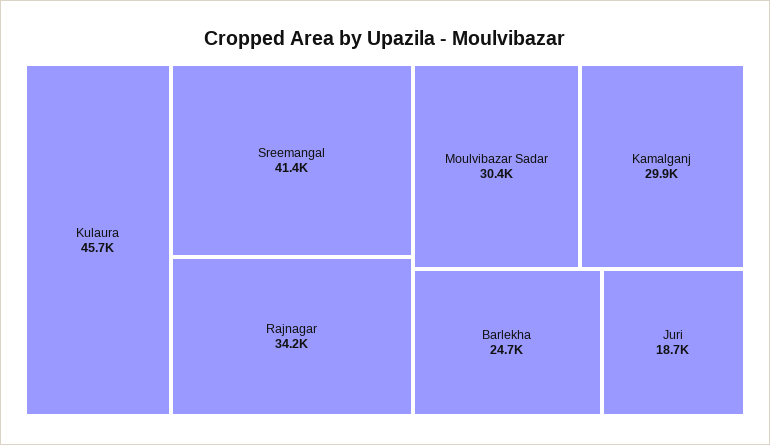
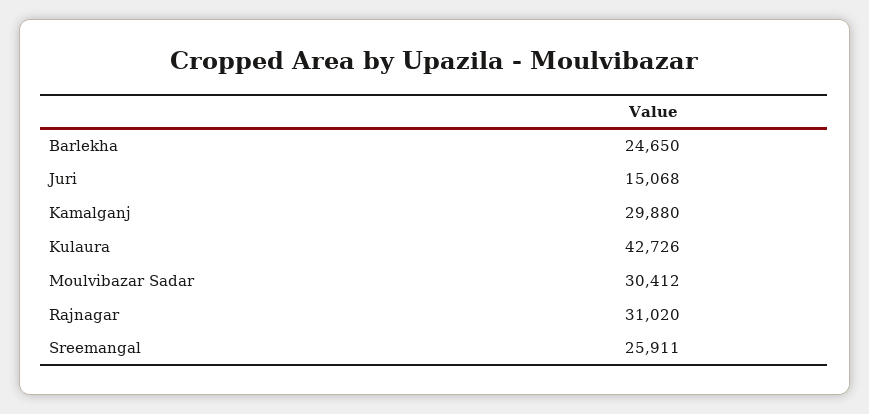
Kulaura: 45700 -> 42726
Sreemangal: 41400 -> 25911
Rajnagar: 34200 -> 31020
Juri: 18700 -> 15068

